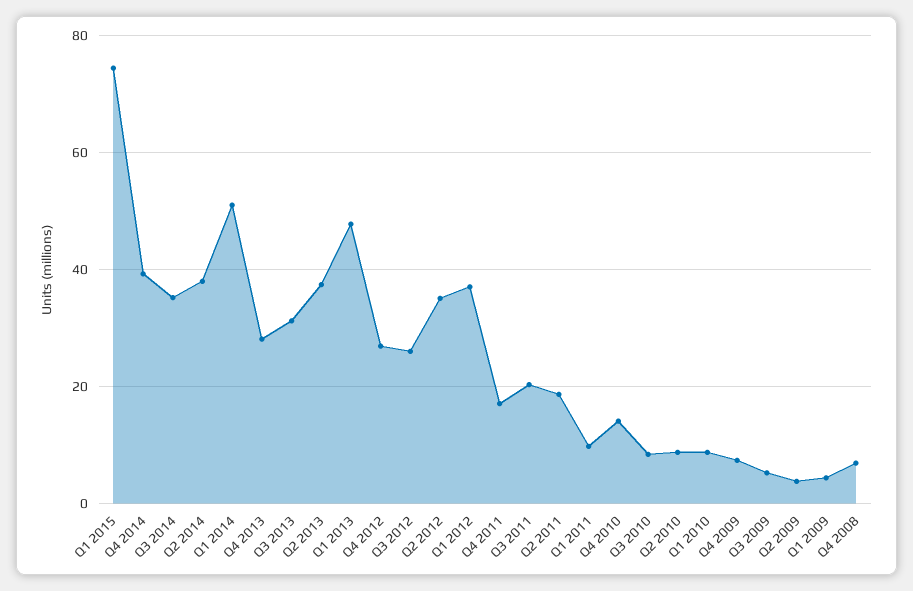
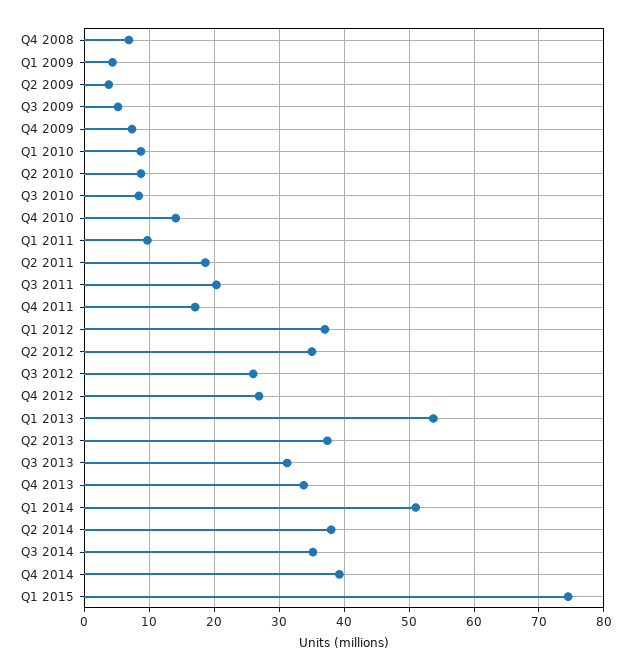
Q4 2013: 28 -> 34
Q1 2013: 48 -> 54

